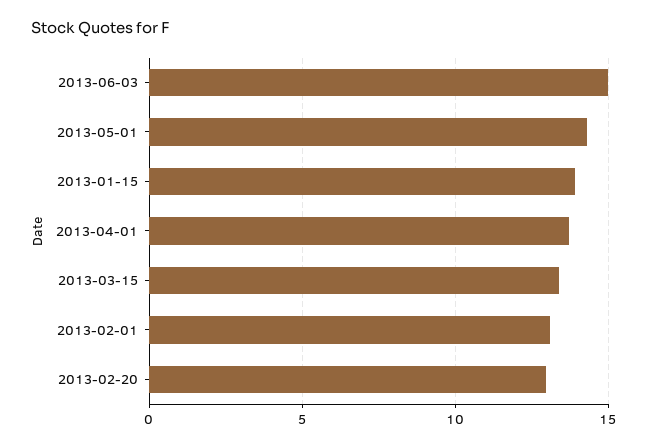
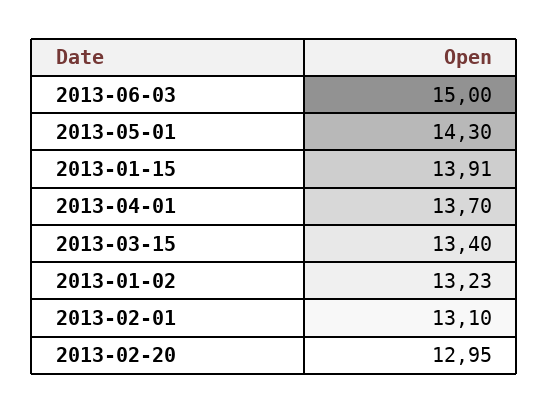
2013-01-02: none -> 13.23

